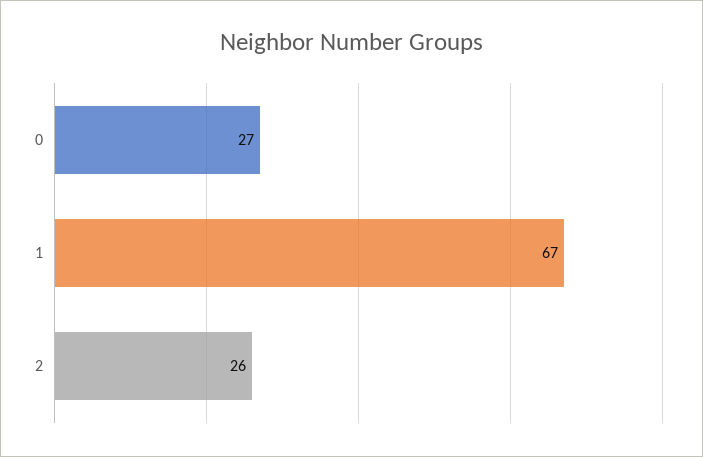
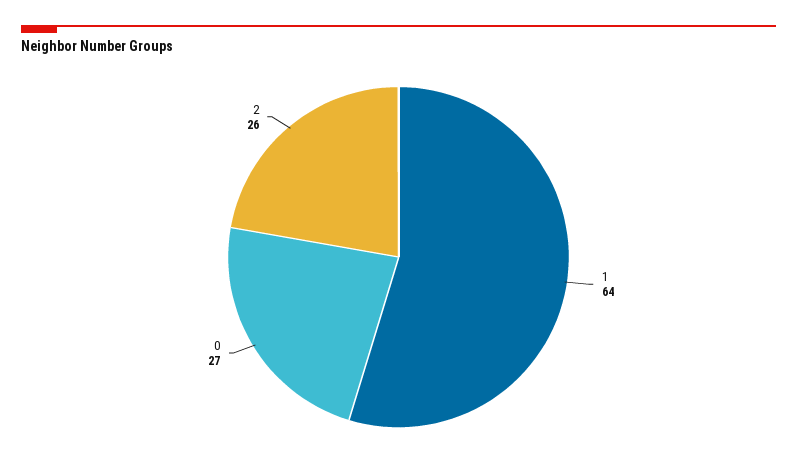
1: 67 -> 64

